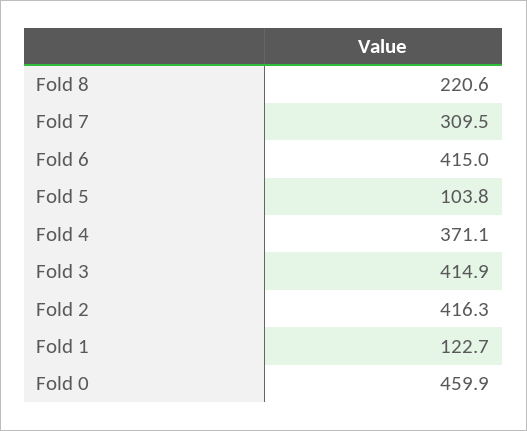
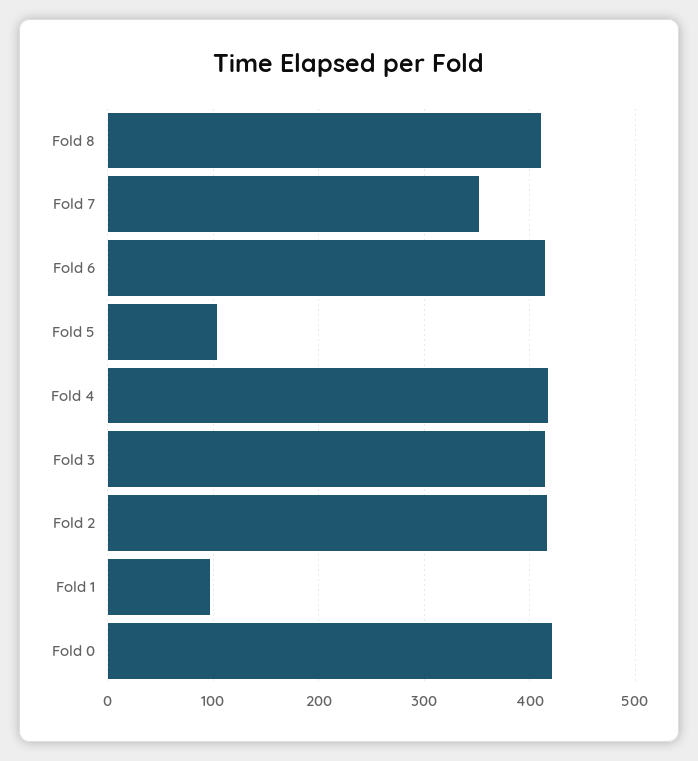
Fold 8: 220.6 -> 410
Fold 7: 309.5 -> 350
Fold 4: 371.1 -> 420
Fold 1: 122.7 -> 100
Fold 0: 459.9 -> 420

